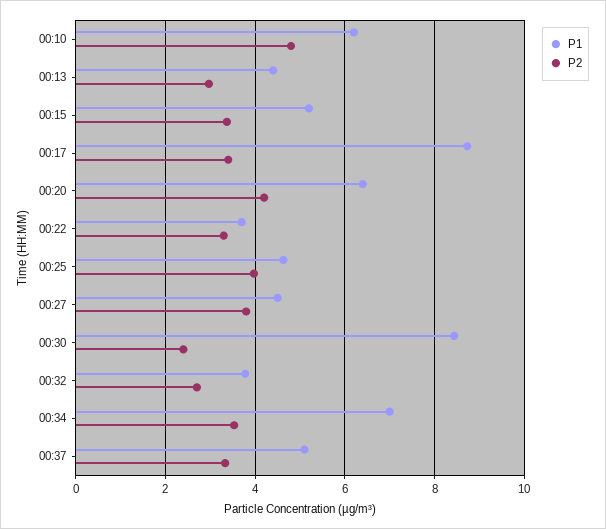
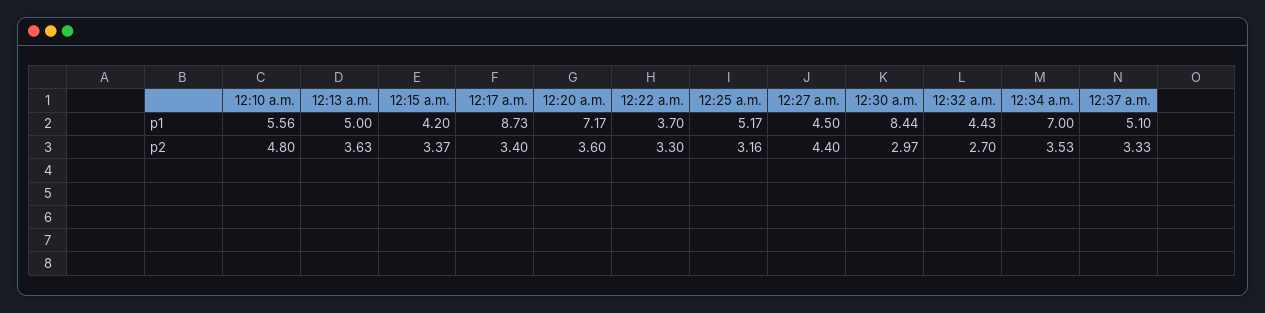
P1, 00:10: 6.2 -> 5.56
P1, 00:13: 4.4 -> 5
P2, 00:13: 3 -> 3.63
P1, 00:15: 5.2 -> 4.2
P1, 00:20: 6.4 -> 7.17
P2, 00:20: 4.2 -> 3.6
P1, 00:25: 4.6 -> 5.17
P2, 00:25: 4 -> 3.16
P2, 00:27: 3.8 -> 4.4
P2, 00:30: 2.4 -> 2.97
P1, 00:32: 3.8 -> 4.43

